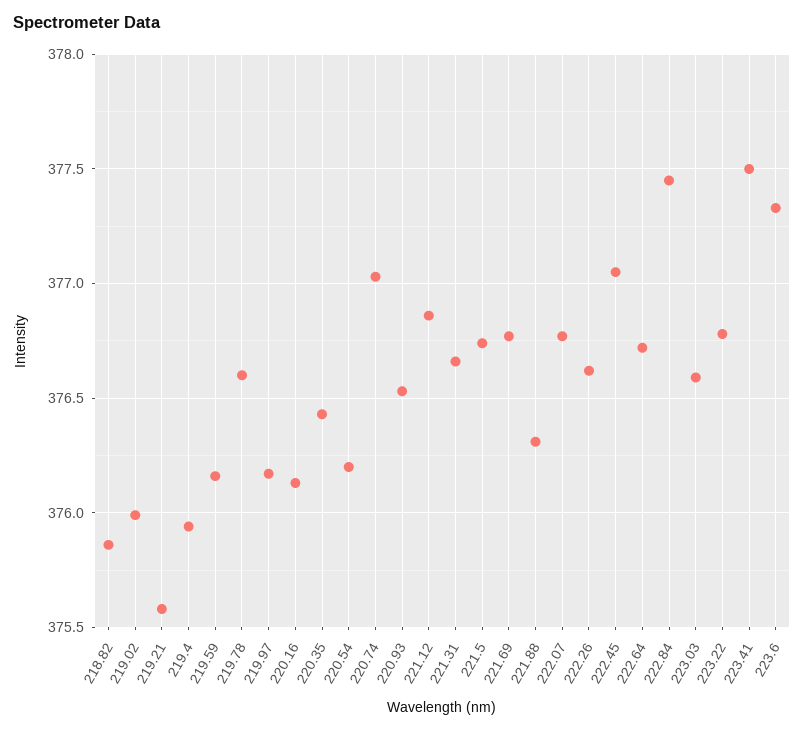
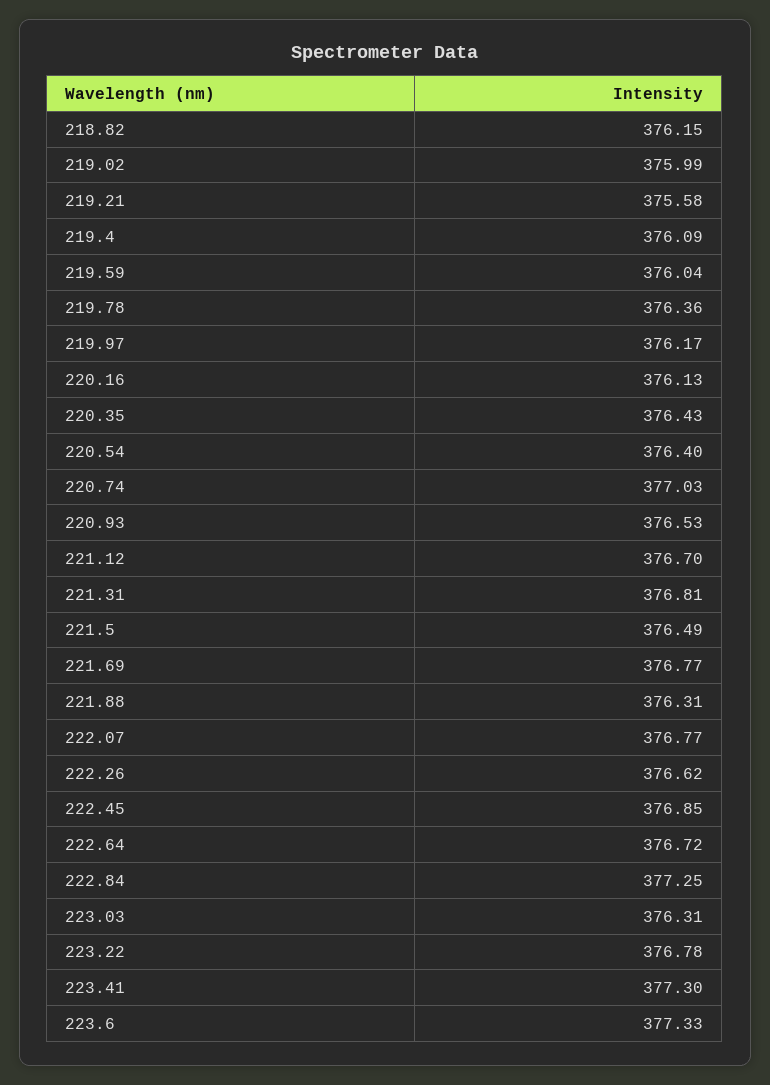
218.82: 375.85 -> 376.15
219.4: 375.95 -> 376.09
219.59: 376.15 -> 376.04
219.78: 376.6 -> 376.36
220.54: 376.2 -> 376.4
221.12: 376.85 -> 376.7
221.31: 376.65 -> 376.81
221.5: 376.75 -> 376.49
222.45: 377.05 -> 376.85
222.84: 377.45 -> 377.25
223.03: 376.6 -> 376.31
223.41: 377.5 -> 377.3

